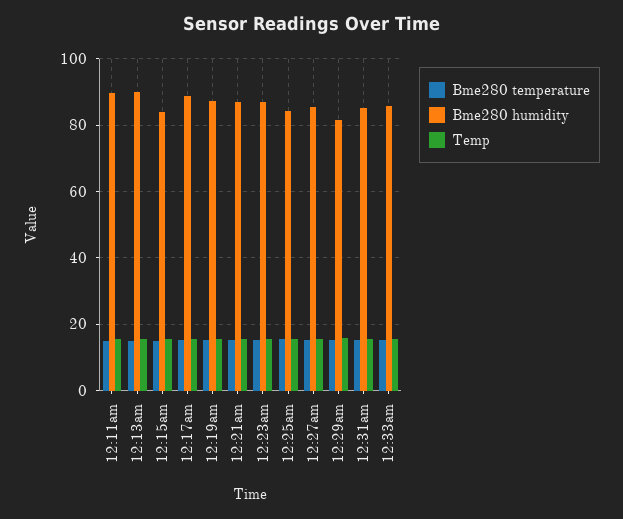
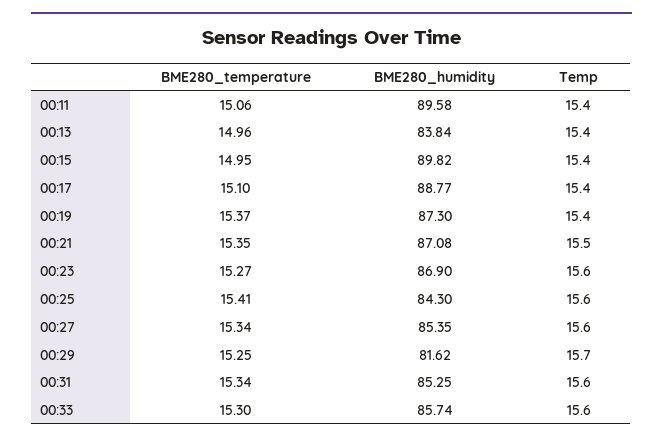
Bme280 humidity, 12:13am: 90 -> 83.84
Bme280 humidity, 12:15am: 84 -> 89.82

